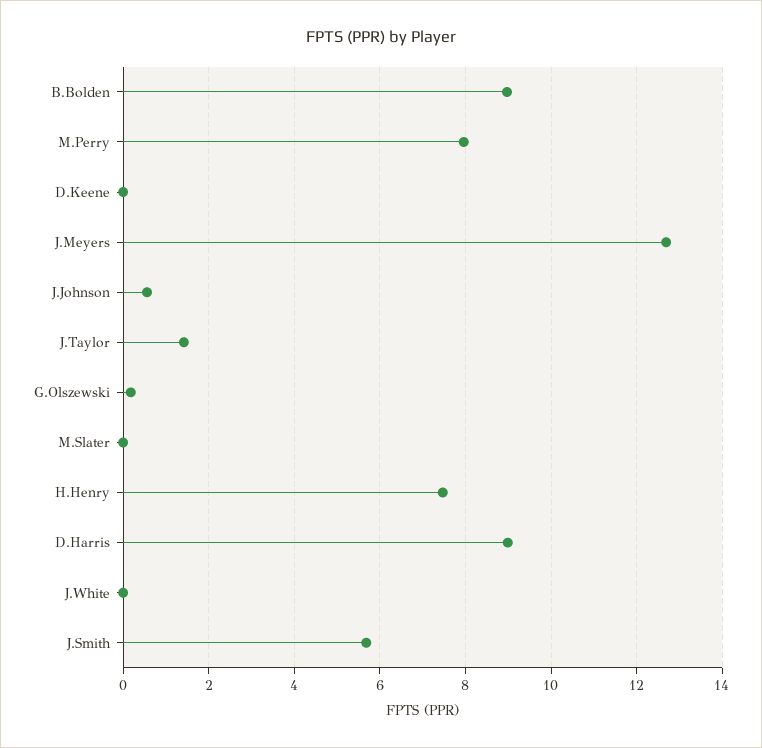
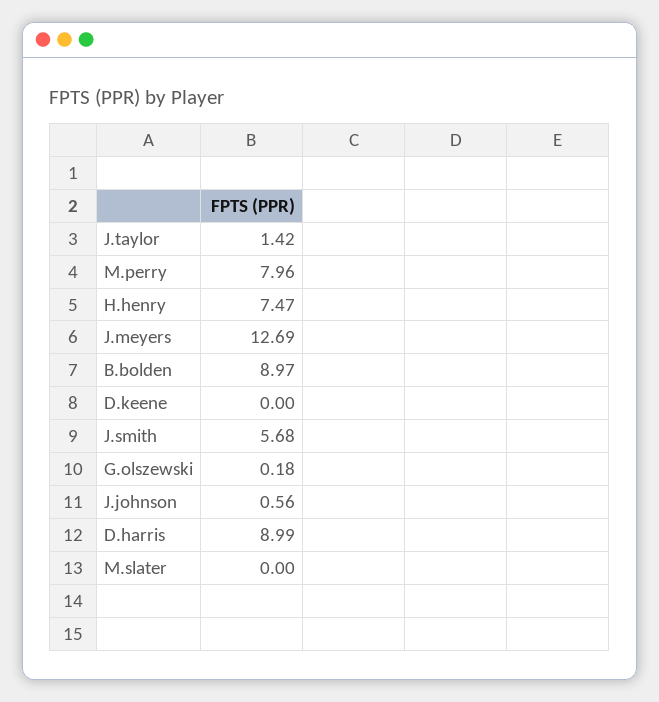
J.White: 0 -> none

